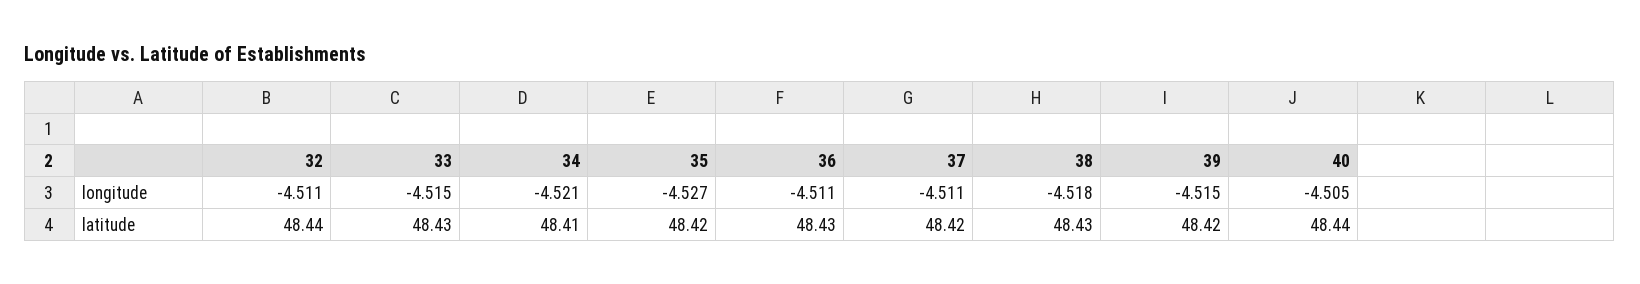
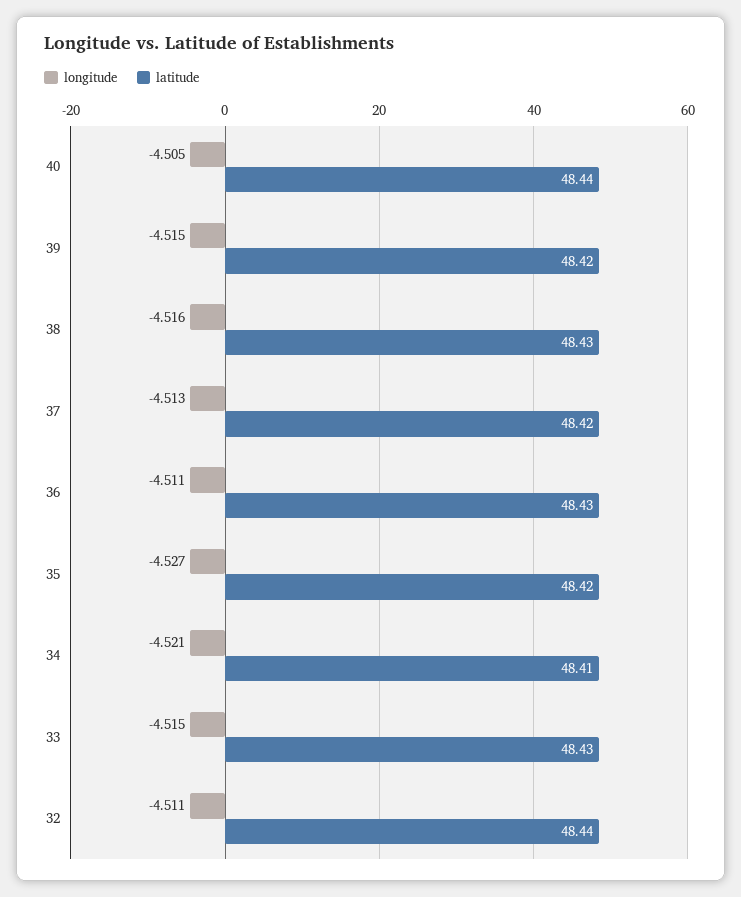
longitude, 37: -4.511 -> -4.513
longitude, 38: -4.518 -> -4.516

